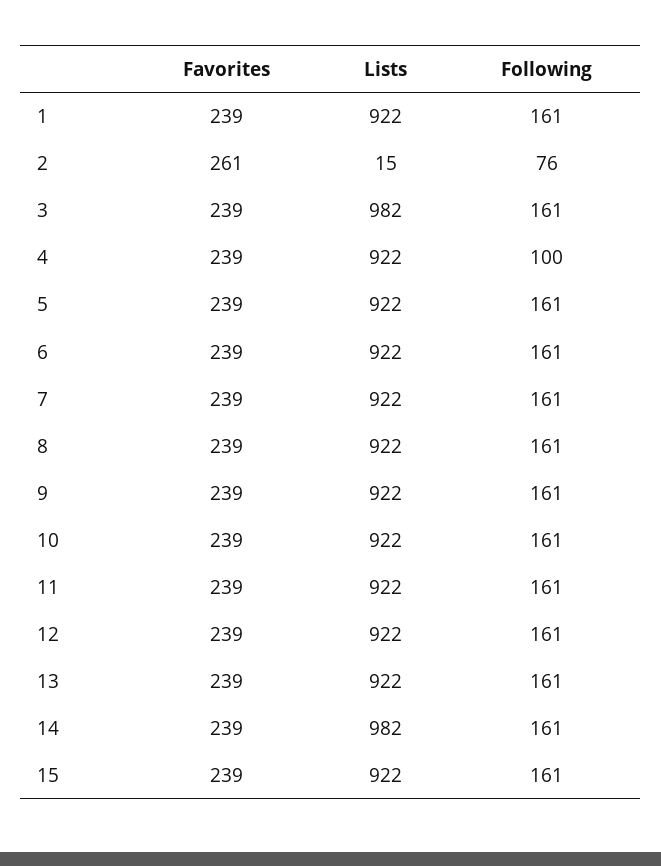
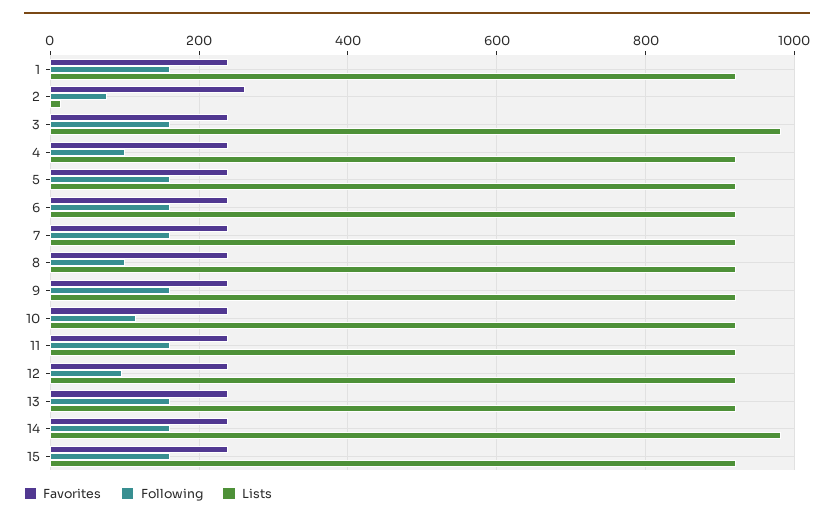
Following, 8: 161 -> 100
Following, 10: 161 -> 120
Following, 12: 161 -> 100

